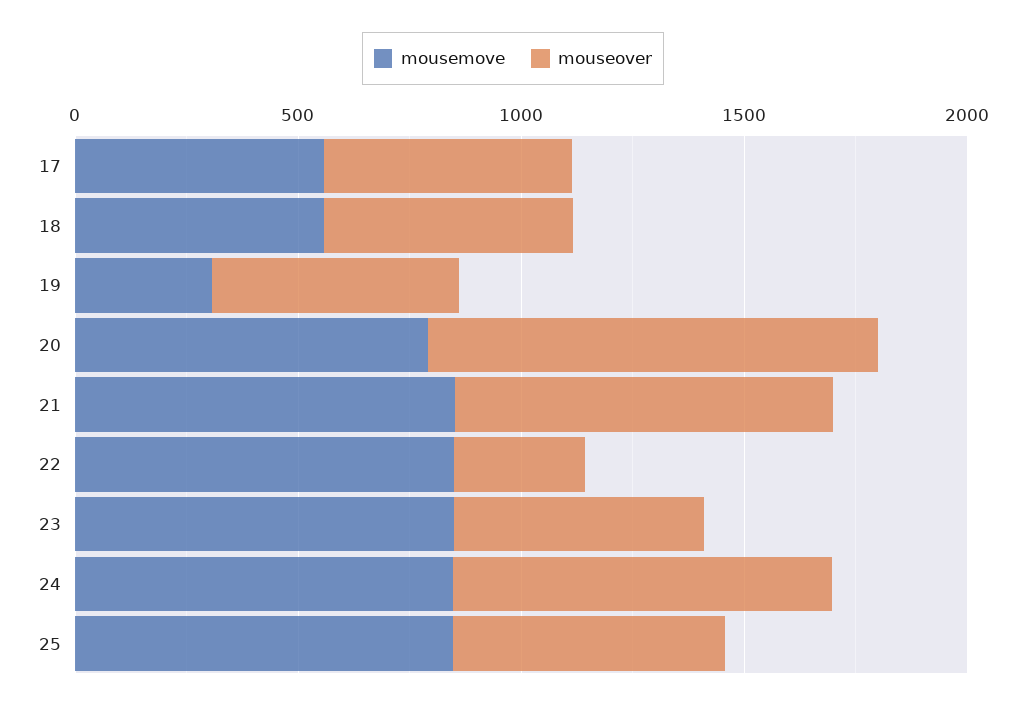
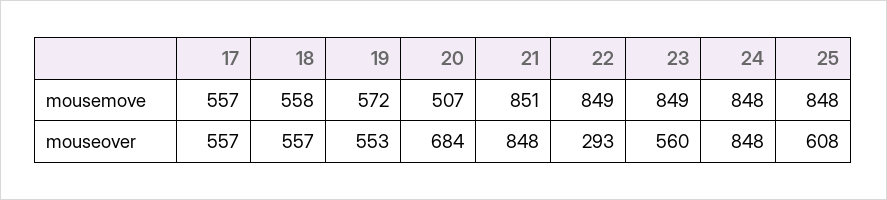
mousemove, 19: 300 -> 572
mousemove, 20: 800 -> 507
mouseover, 20: 1000 -> 684

